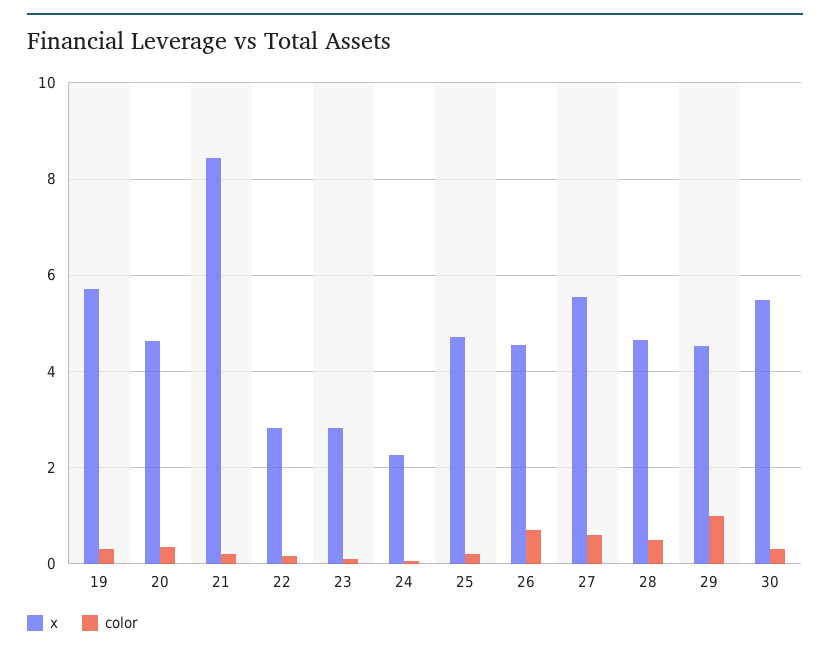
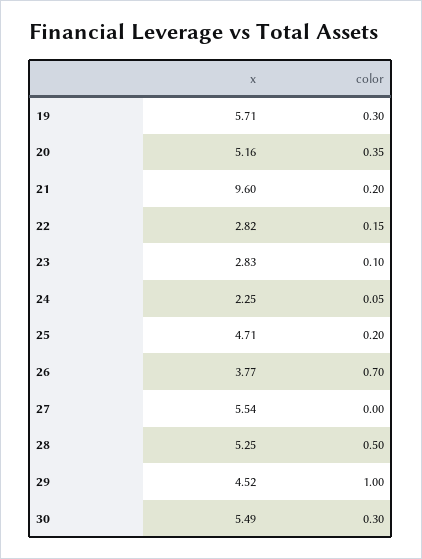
x, 20: 4.6 -> 5.16
x, 21: 8.4 -> 9.6
x, 26: 4.6 -> 3.77
color, 27: 0.6 -> 0
x, 28: 4.6 -> 5.25

